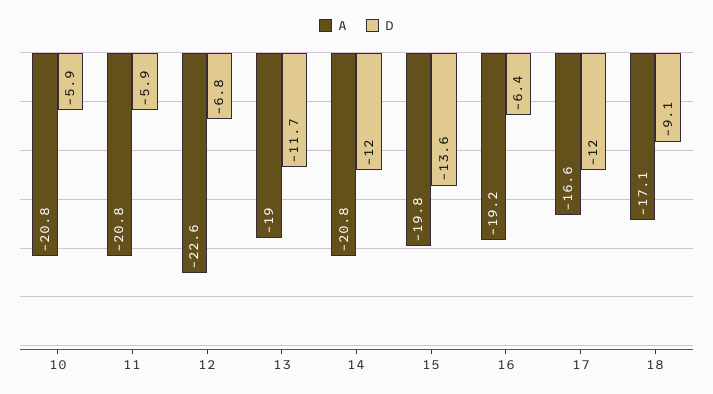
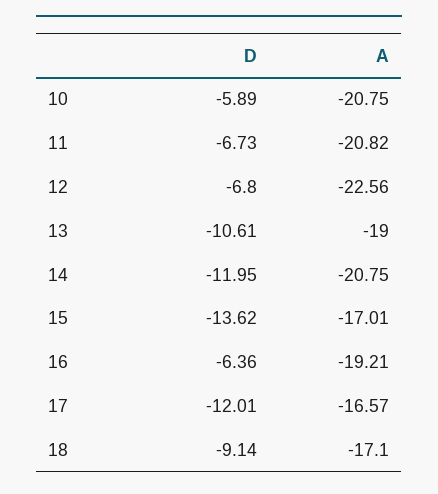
D, 11: -5.9 -> -6.73
D, 13: -11.7 -> -10.61
A, 15: -19.8 -> -17.01

